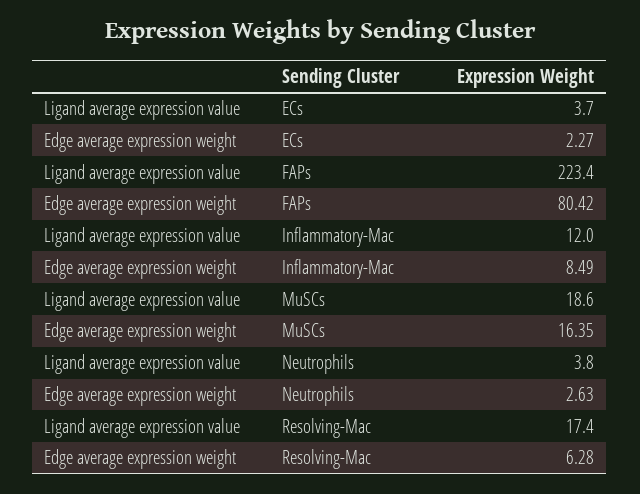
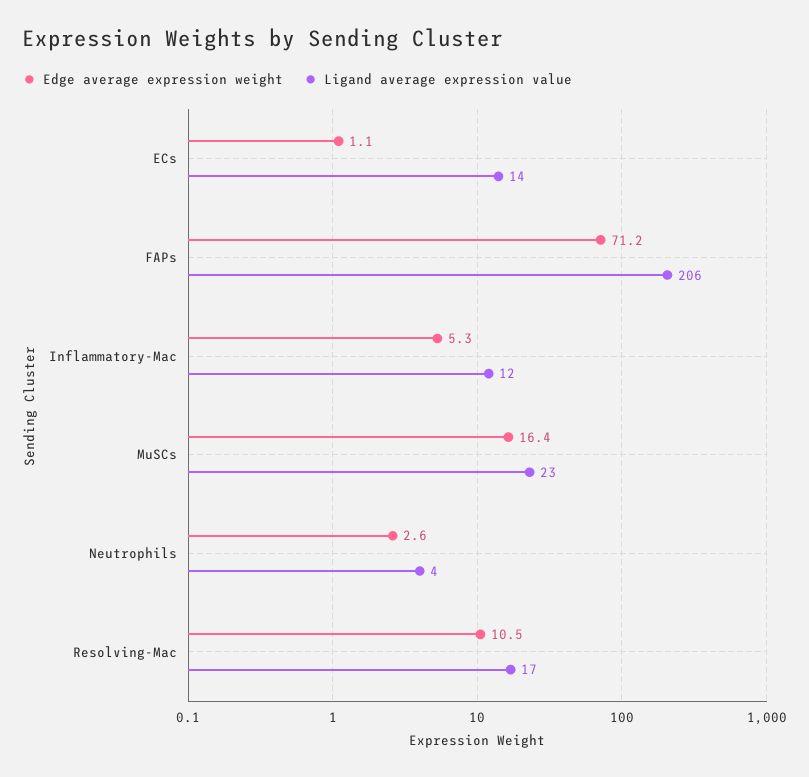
Ligand average expression value, ECs: 3.7 -> 14
Edge average expression weight, ECs: 2.27 -> 1.1
Ligand average expression value, FAPs: 223.4 -> 206
Edge average expression weight, FAPs: 80.42 -> 71.2
Edge average expression weight, Inflammatory-Mac: 8.49 -> 5.3
Ligand average expression value, MuSCs: 18.6 -> 23
Edge average expression weight, Resolving-Mac: 6.28 -> 10.5

